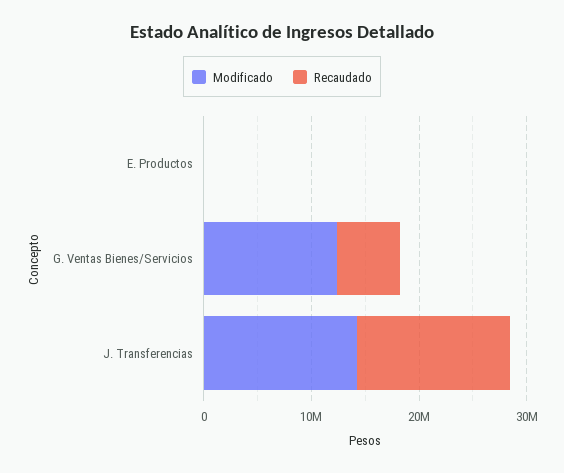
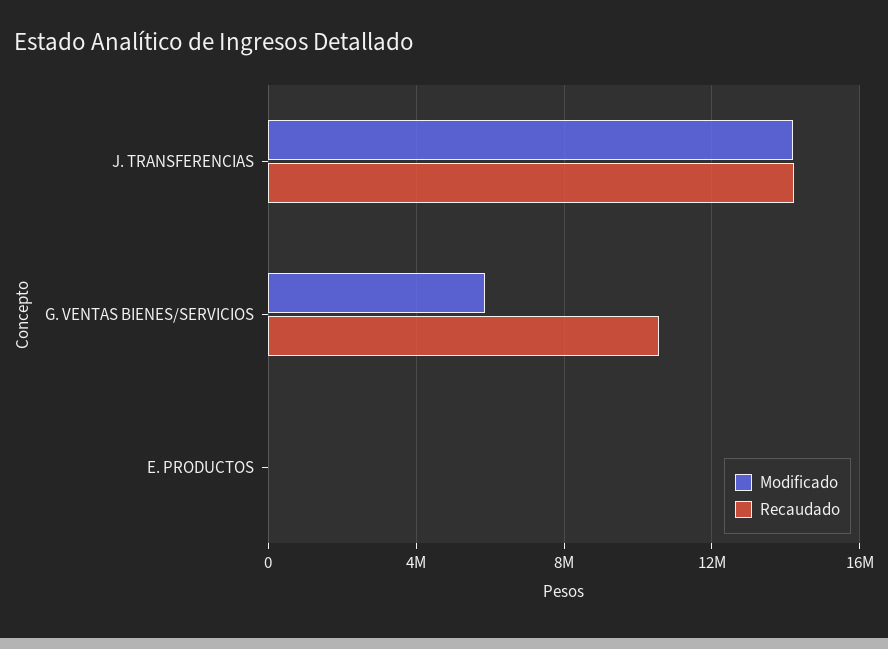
Modificado, G. Ventas Bienes/Servicios: 12000000 -> 6000000
Recaudado, G. Ventas Bienes/Servicios: 6000000 -> 10500000

